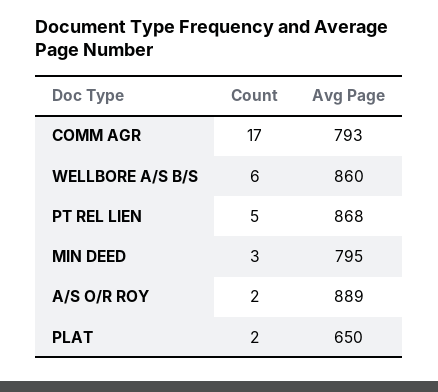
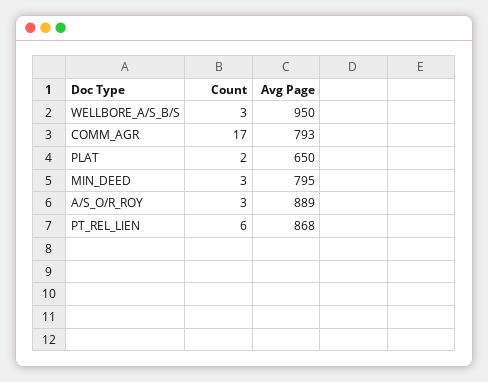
Count, WELLBORE A/S B/S: 6 -> 3
Avg Page, WELLBORE A/S B/S: 860 -> 950
Count, PT REL LIEN: 5 -> 6
Count, A/S O/R ROY: 2 -> 3

